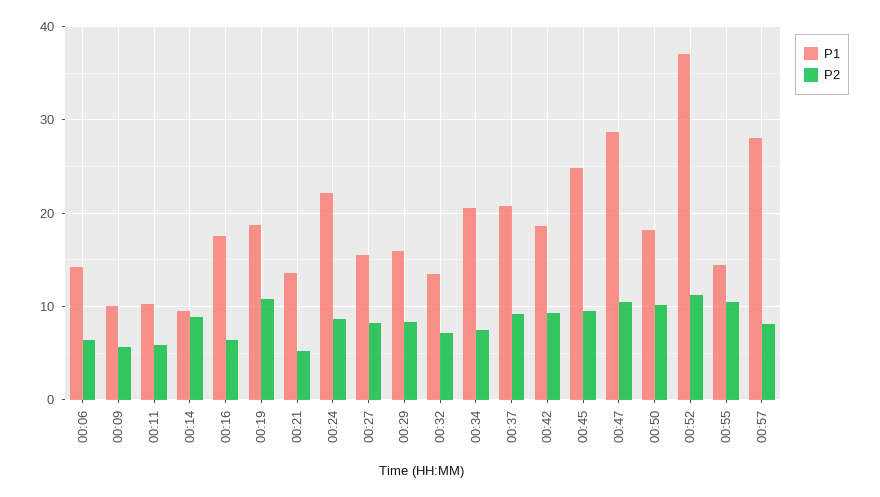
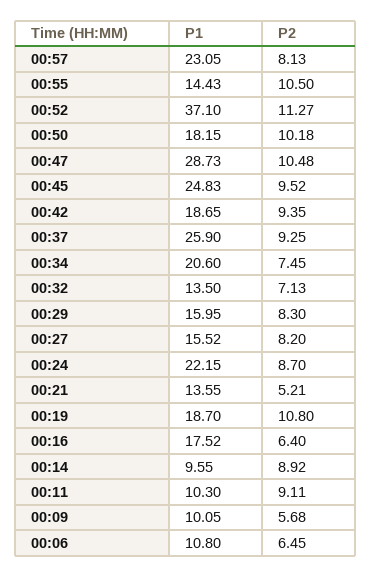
P1, 00:06: 14 -> 10.8
P2, 00:11: 6 -> 9.11
P1, 00:37: 21 -> 25.9
P1, 00:57: 28 -> 23.05

